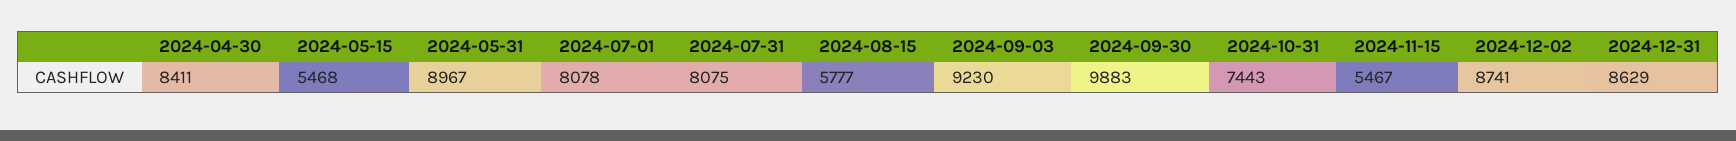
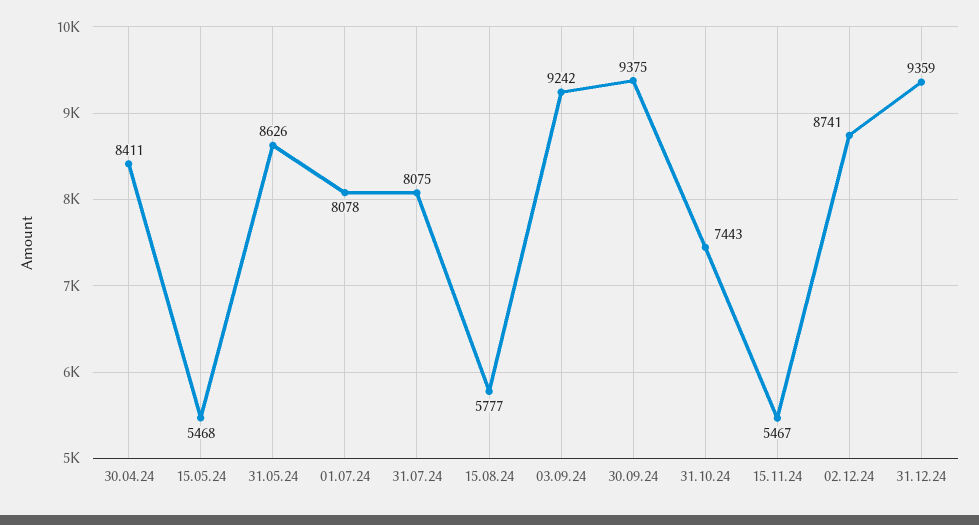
2024-05-31: 8967 -> 8626
2024-09-03: 9230 -> 9242
2024-09-30: 9883 -> 9375
2024-12-31: 8629 -> 9359

